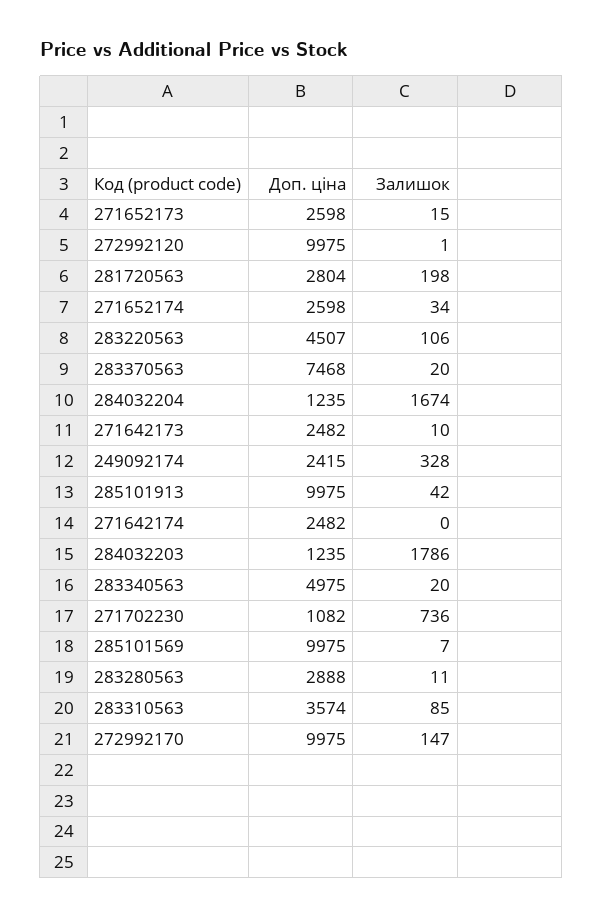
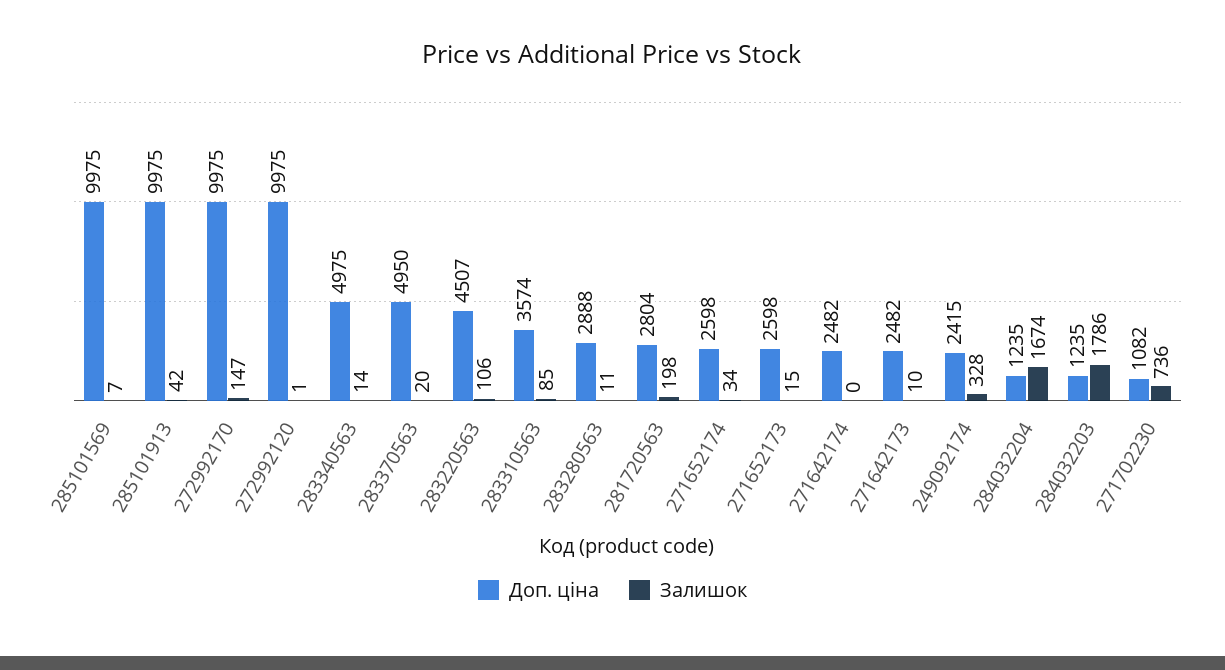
Доп. ціна, 283370563: 7468 -> 4950
Залишок, 283340563: 20 -> 14

